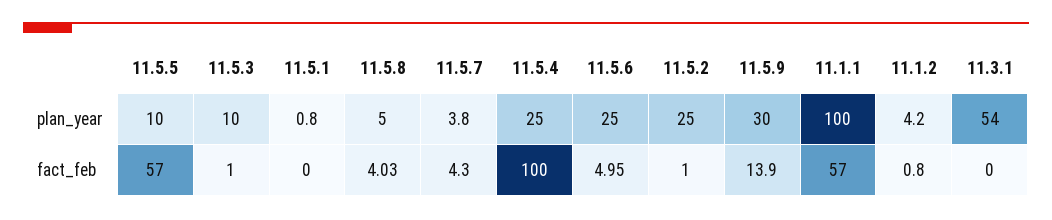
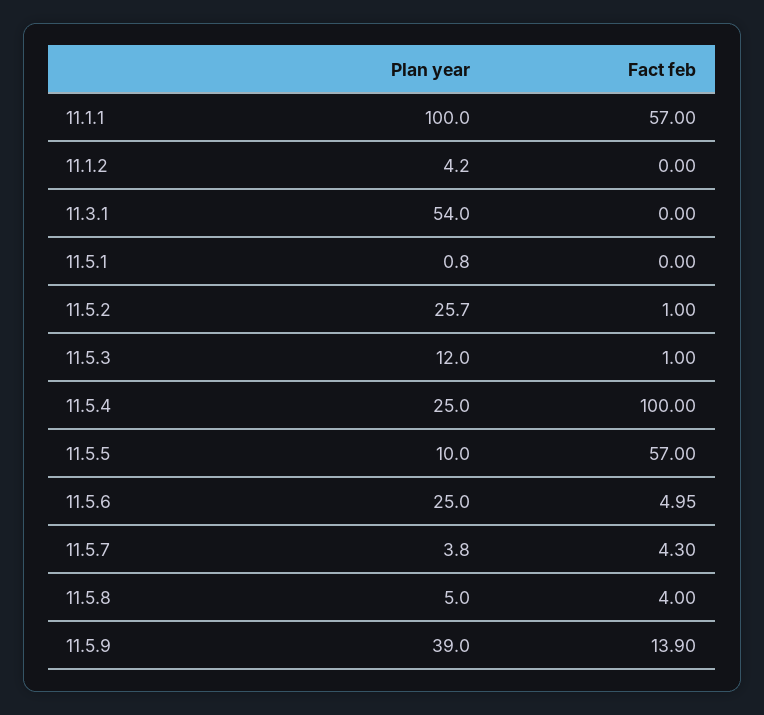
11.5.3, plan_year: 10 -> 12
11.5.2, plan_year: 25 -> 25.7
11.5.9, plan_year: 30 -> 39
11.5.8, fact_feb: 4.03 -> 4
11.1.2, fact_feb: 0.8 -> 0

